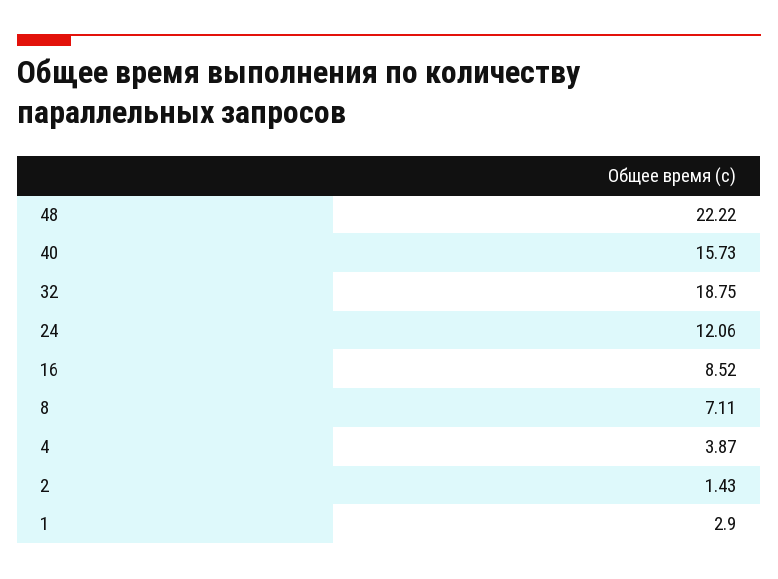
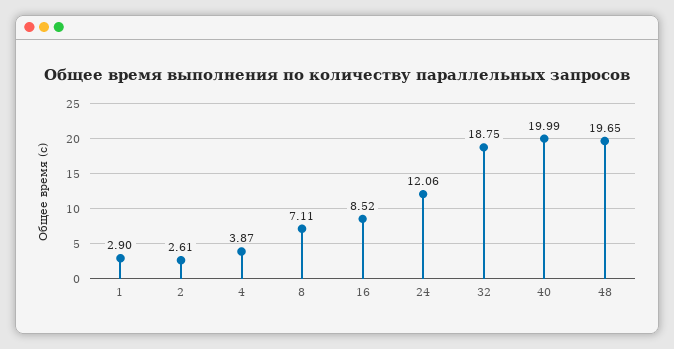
48: 22.22 -> 19.65
40: 15.73 -> 19.99
2: 1.43 -> 2.61

